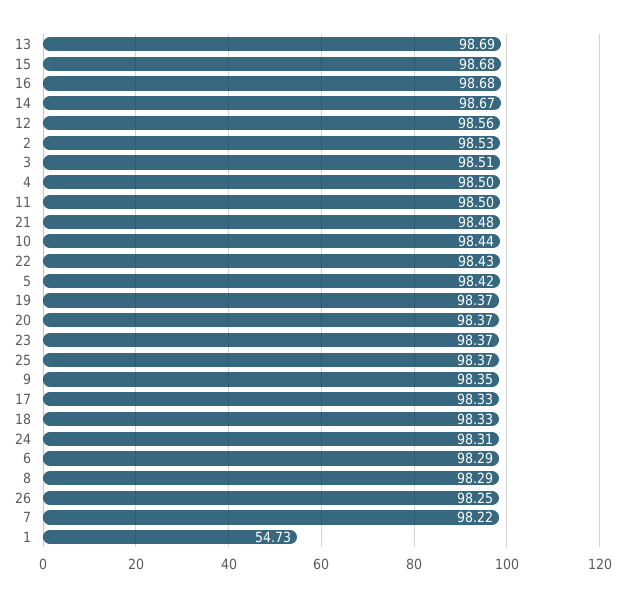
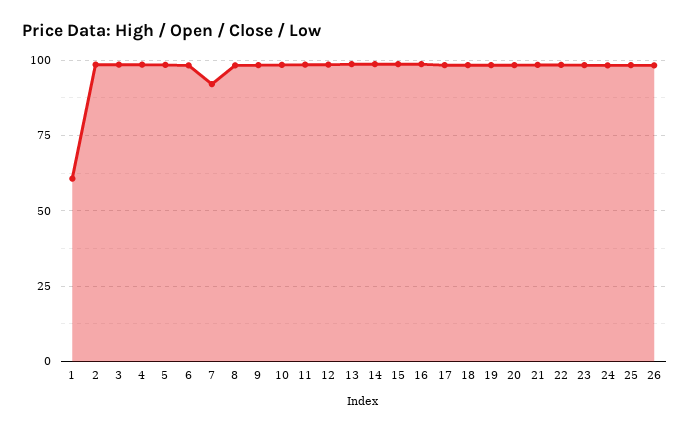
7: 98.22 -> 92.5
1: 54.73 -> 60

